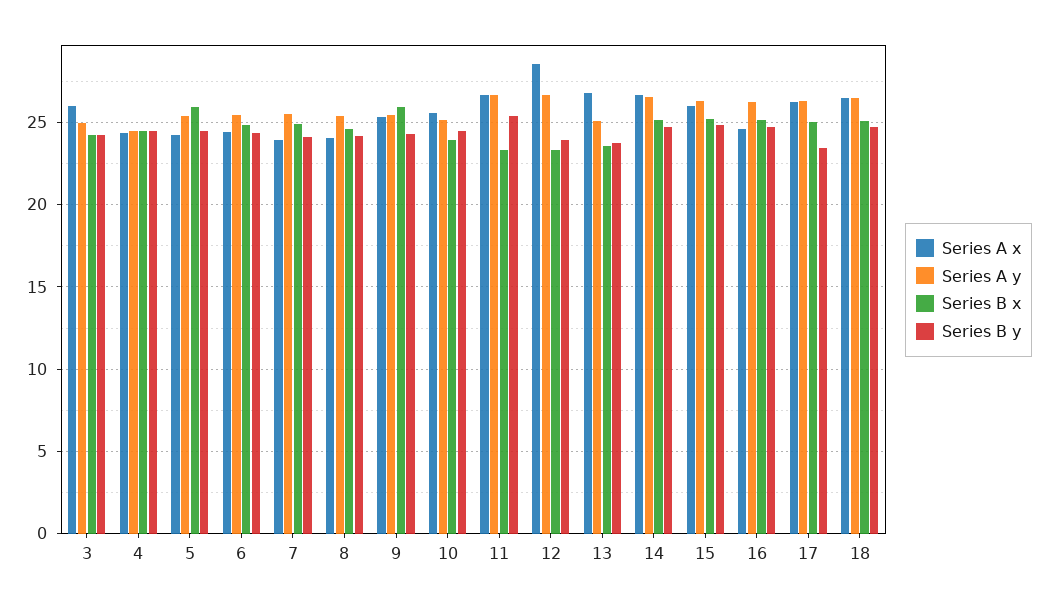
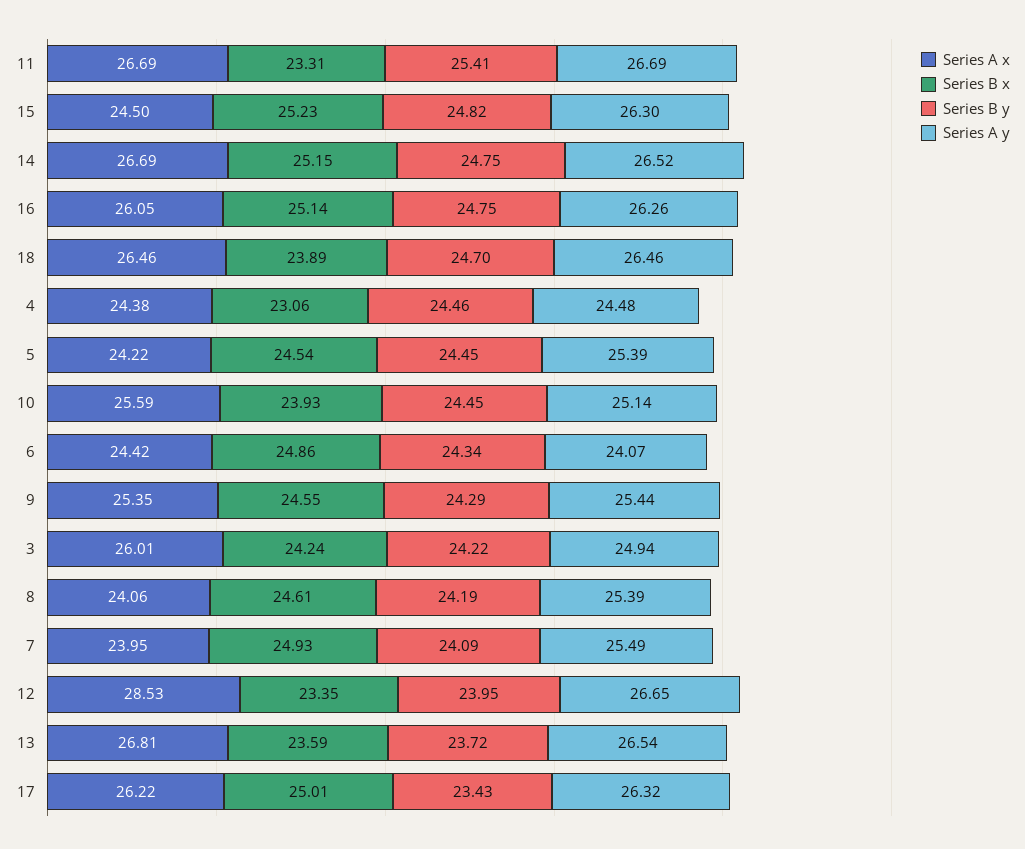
Series B x, 4: 24.5 -> 23.06
Series B x, 5: 26 -> 24.54
Series A y, 6: 25.5 -> 24.07
Series B x, 9: 26 -> 24.55
Series A y, 13: 25 -> 26.54
Series A x, 15: 26 -> 24.5
Series A x, 16: 24.5 -> 26.05
Series B x, 18: 25 -> 23.89

